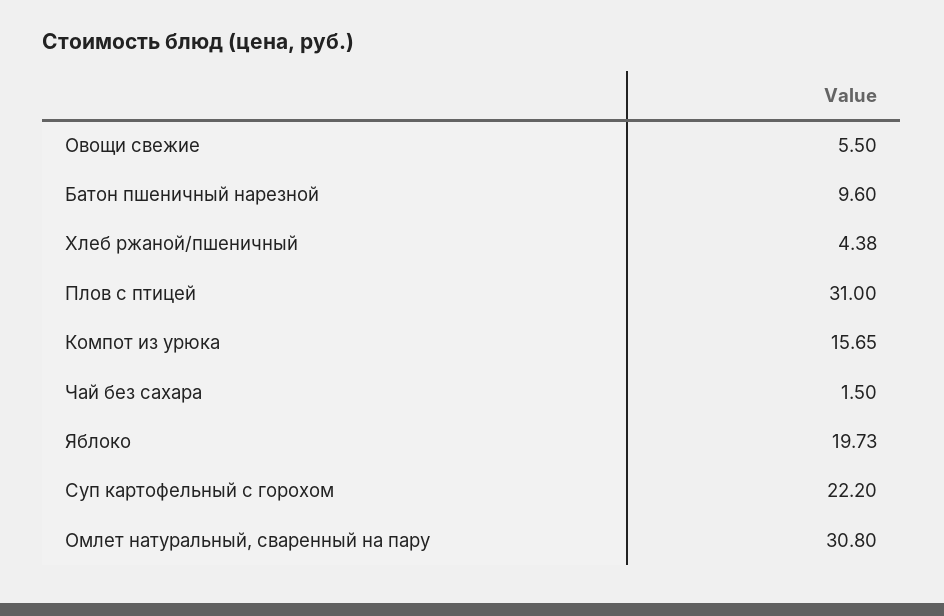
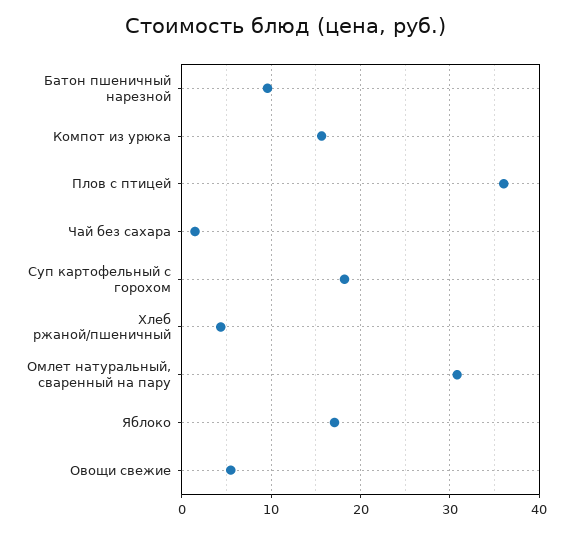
Плов с птицей: 31 -> 36
Яблоко: 19.73 -> 17
Суп картофельный с горохом: 22.2 -> 18

